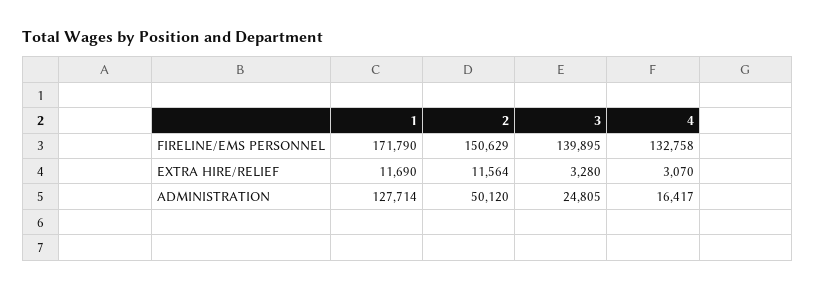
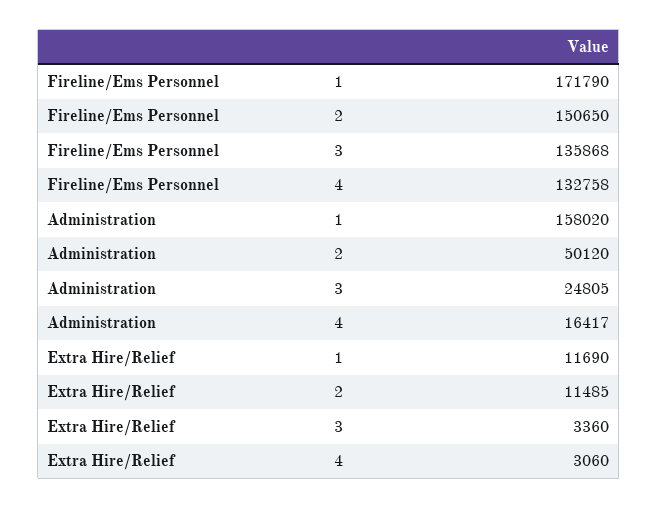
2, FIRELINE/EMS PERSONNEL: 150629 -> 150650
3, FIRELINE/EMS PERSONNEL: 139895 -> 135868
2, EXTRA HIRE/RELIEF: 11564 -> 11485
3, EXTRA HIRE/RELIEF: 3280 -> 3360
4, EXTRA HIRE/RELIEF: 3070 -> 3060
1, ADMINISTRATION: 127714 -> 158020

